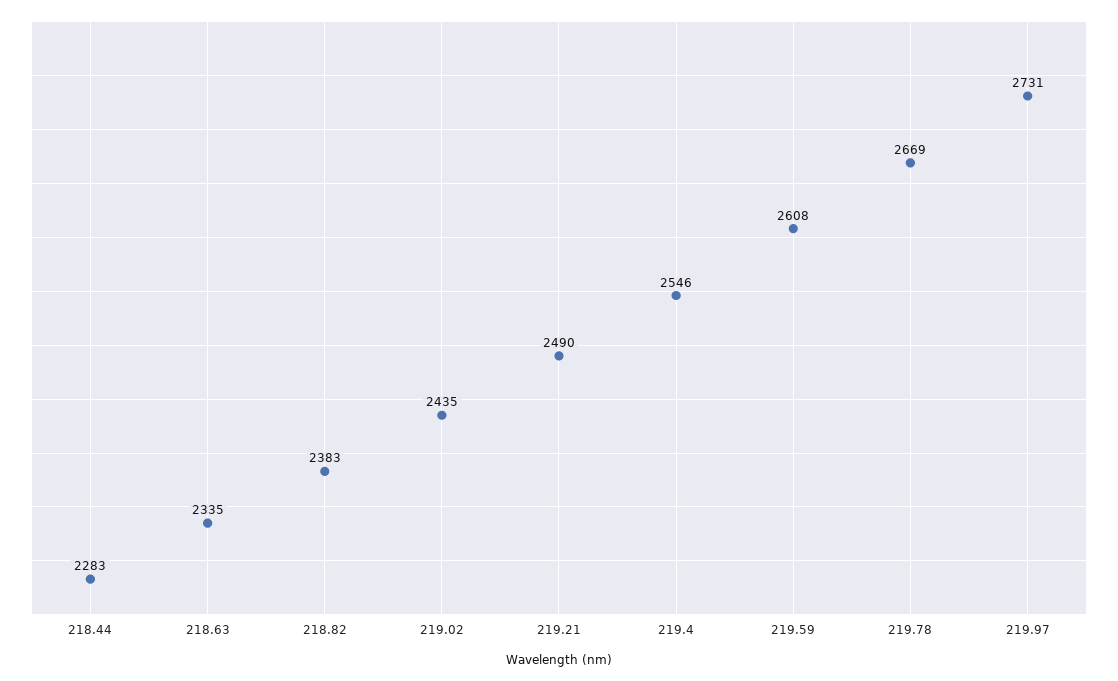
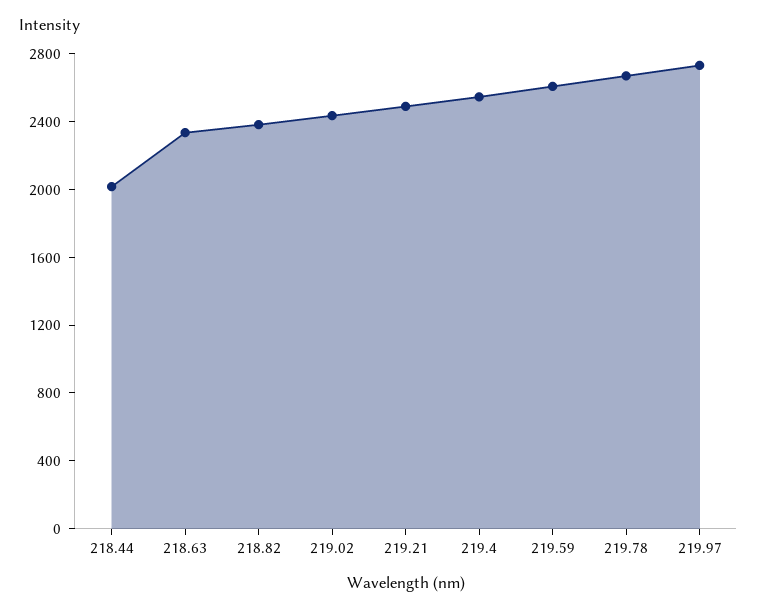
218.44: 2283 -> 2000

